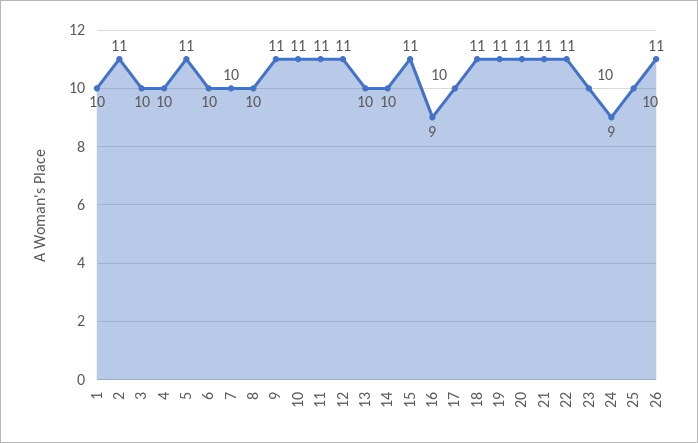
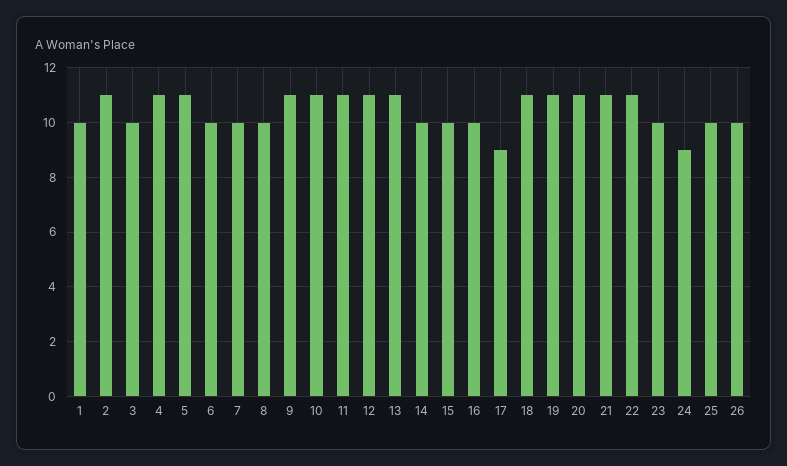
4: 10 -> 11
13: 10 -> 11
15: 11 -> 10
16: 9 -> 10
17: 10 -> 9
26: 11 -> 10

